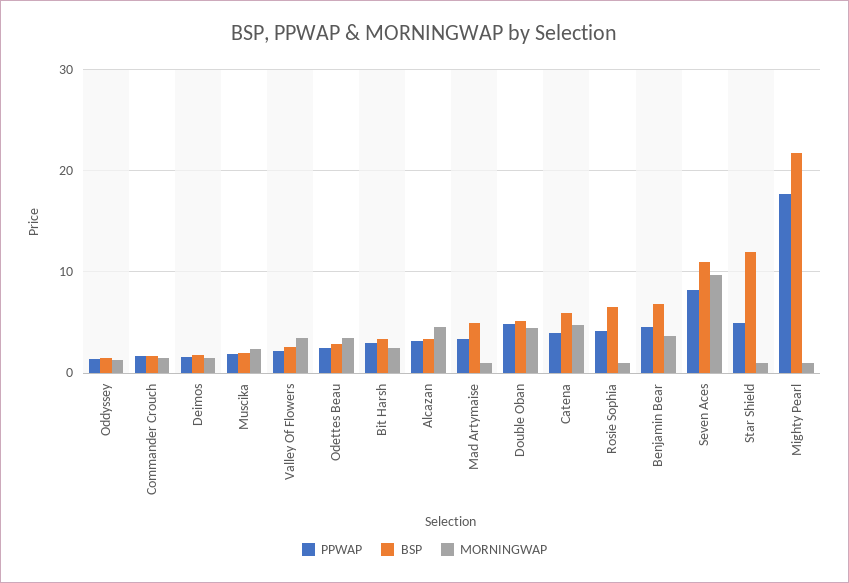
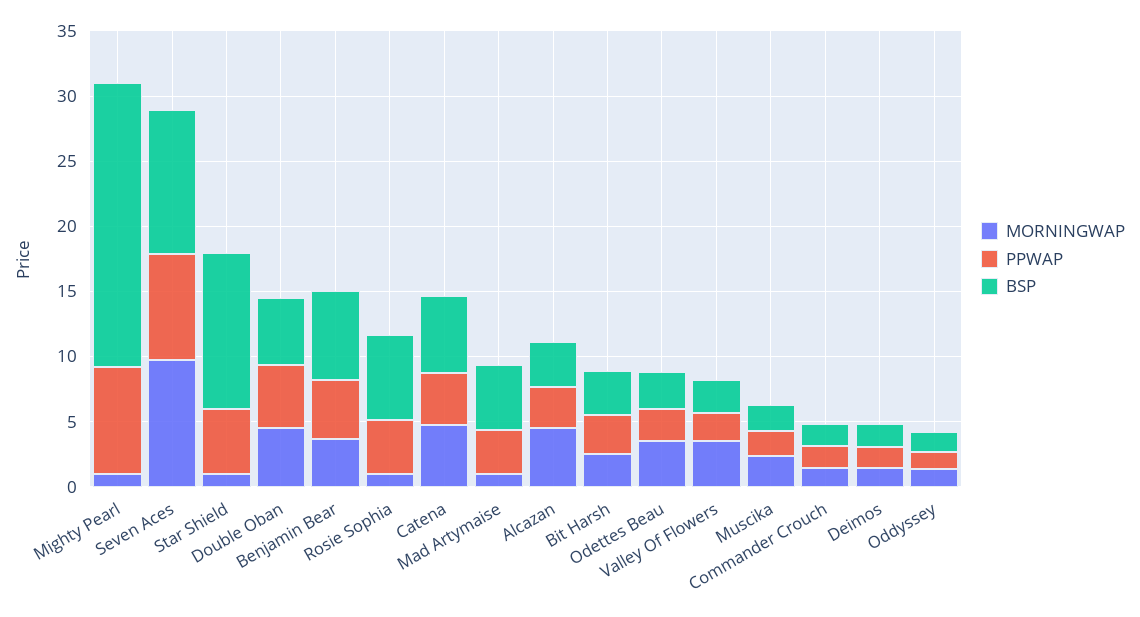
PPWAP, Mighty Pearl: 18 -> 8

